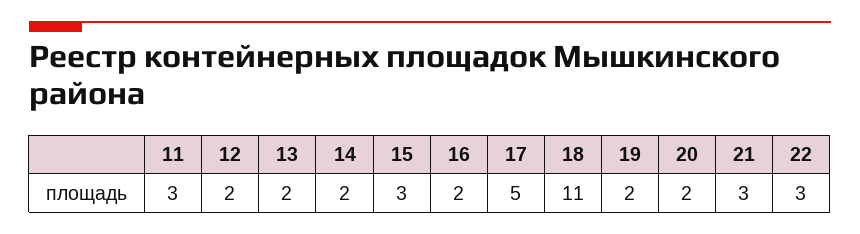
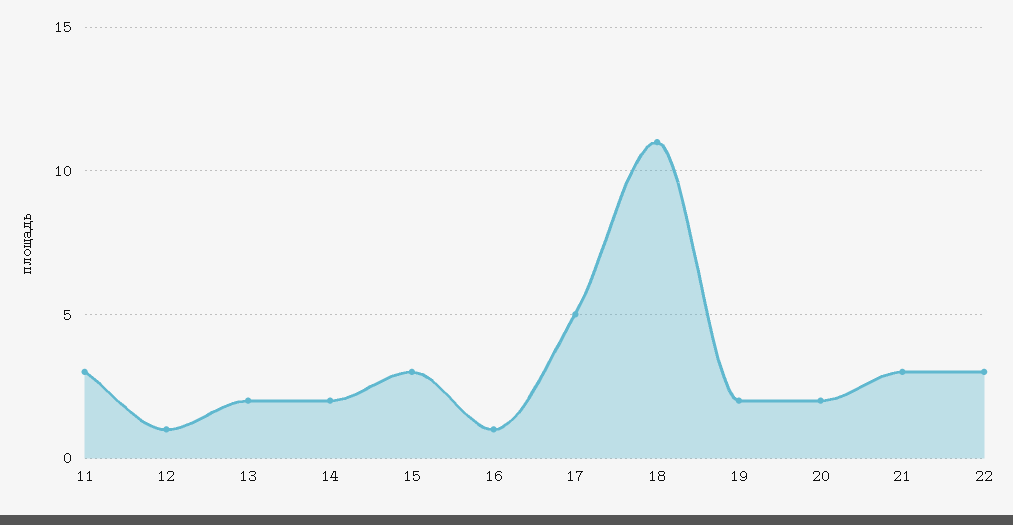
12: 2 -> 1
16: 2 -> 1

